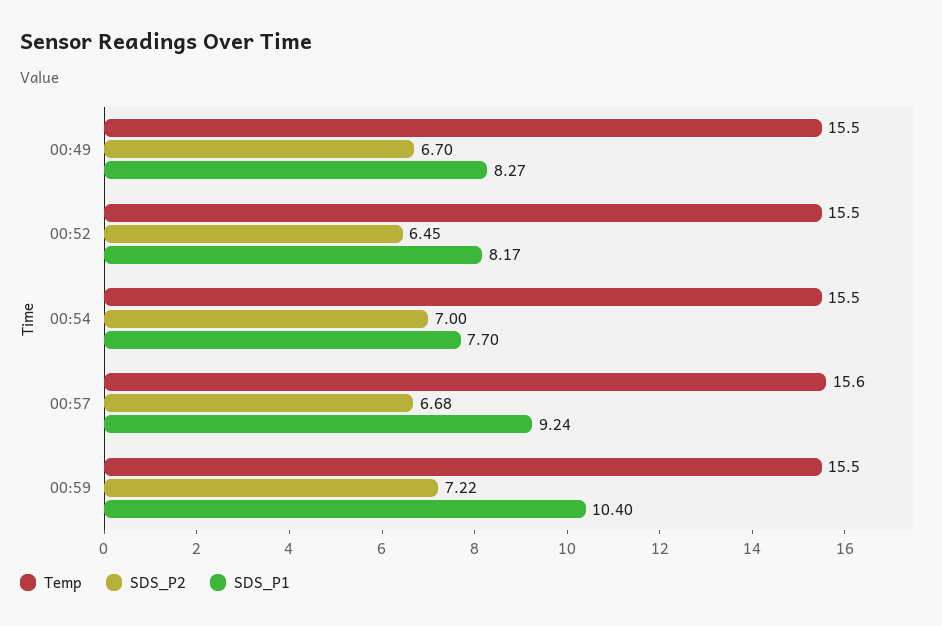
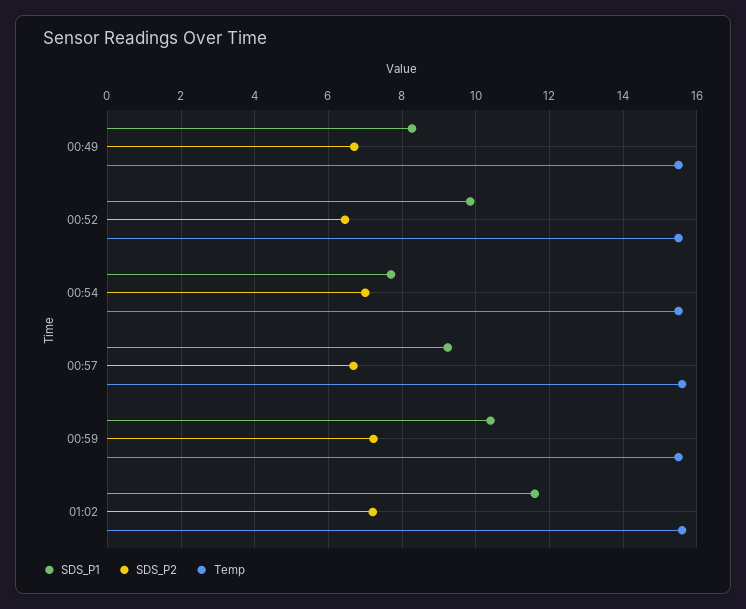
SDS_P1, 00:52: 8.17 -> 9.8
SDS_P1, 01:02: none -> 11.6
SDS_P2, 01:02: none -> 7.2
Temp, 01:02: none -> 15.6

